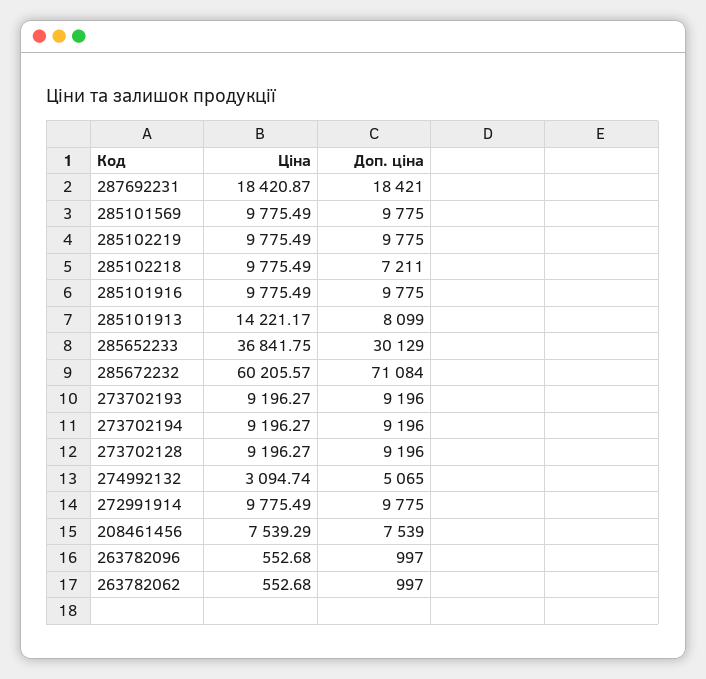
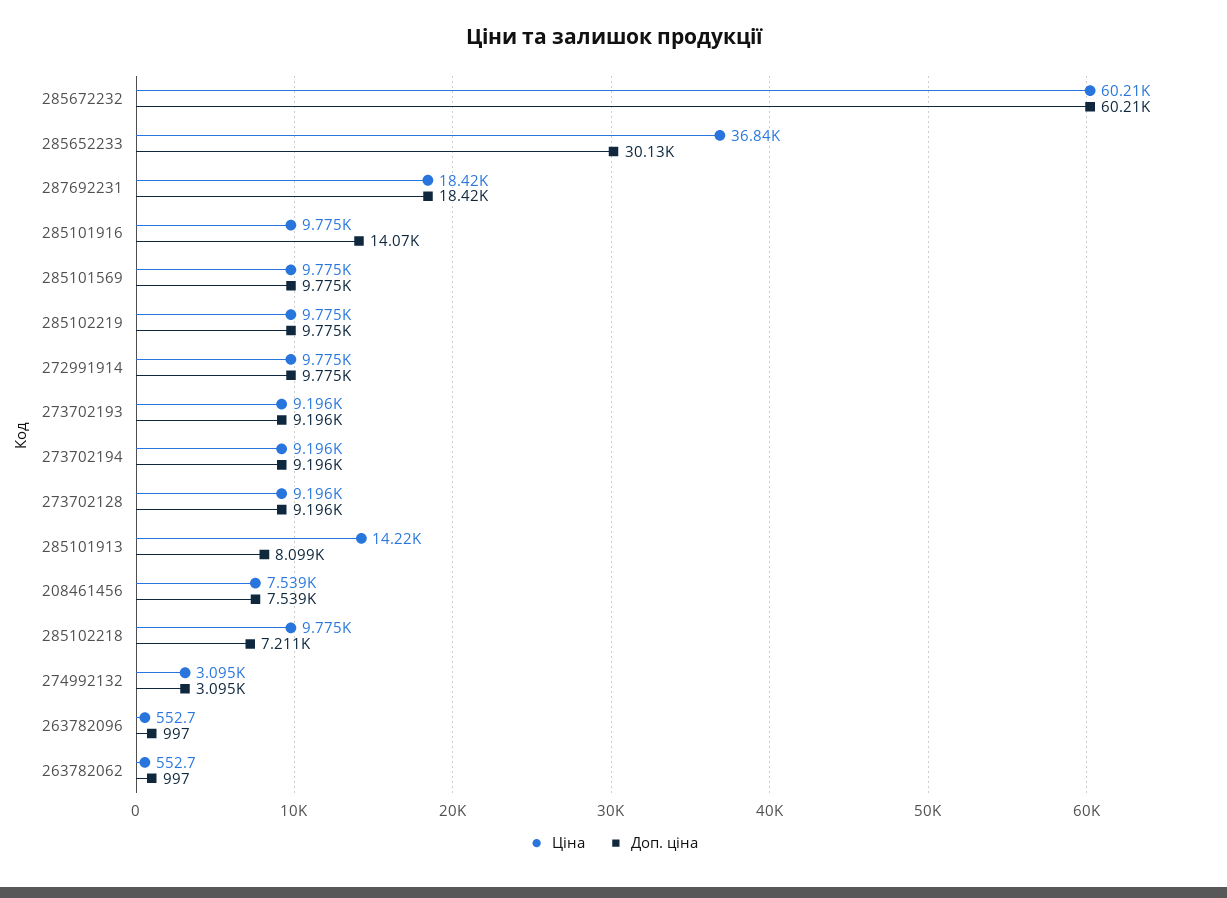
Доп. ціна, 285101916: 9775 -> 14070
Доп. ціна, 285672232: 71084 -> 60210
Доп. ціна, 274992132: 5065 -> 3095

